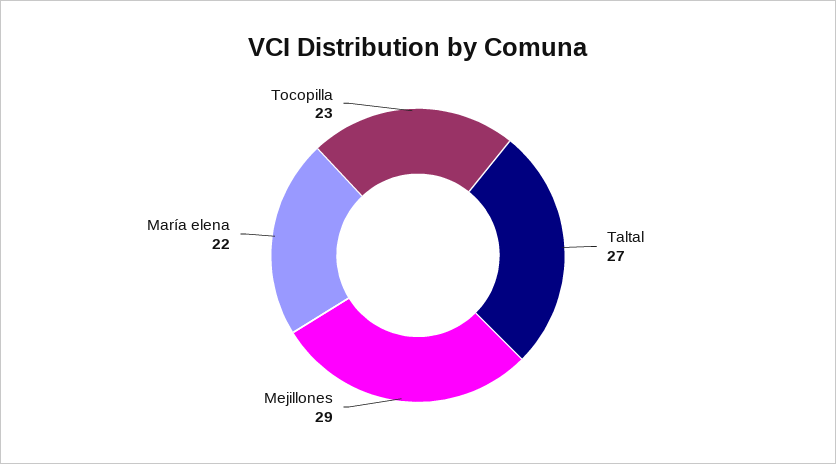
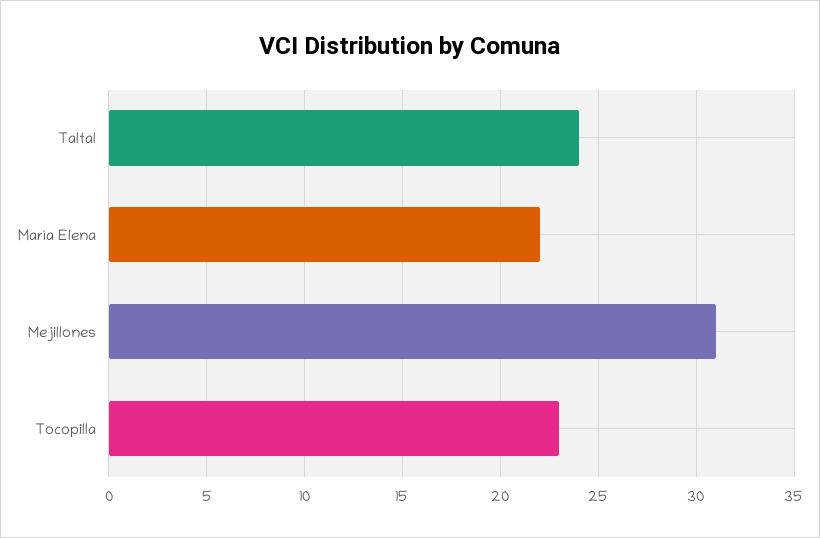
Taltal: 27 -> 24
Mejillones: 29 -> 31

